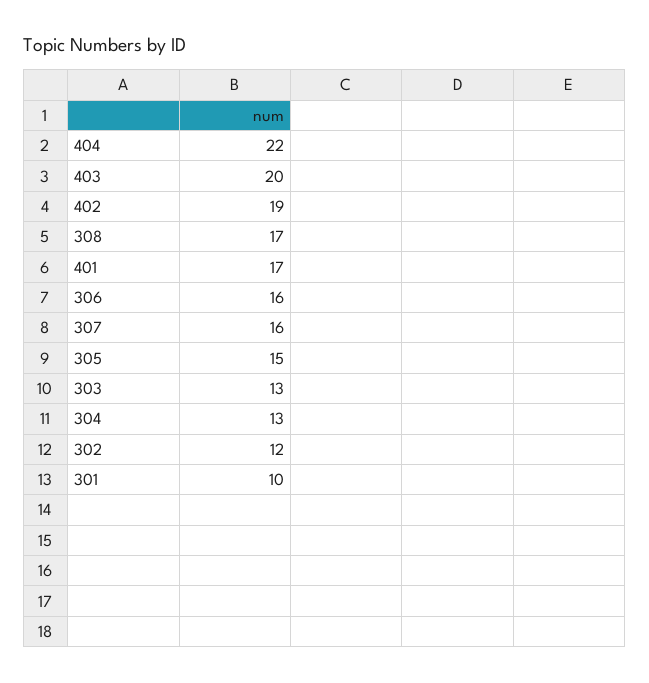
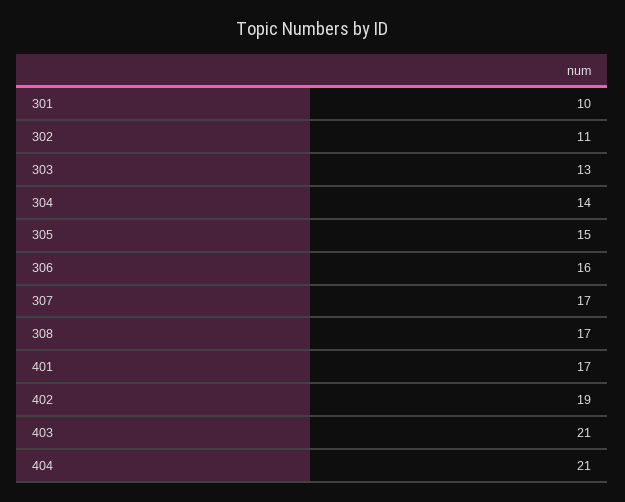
404: 22 -> 21
403: 20 -> 21
307: 16 -> 17
304: 13 -> 14
302: 12 -> 11

